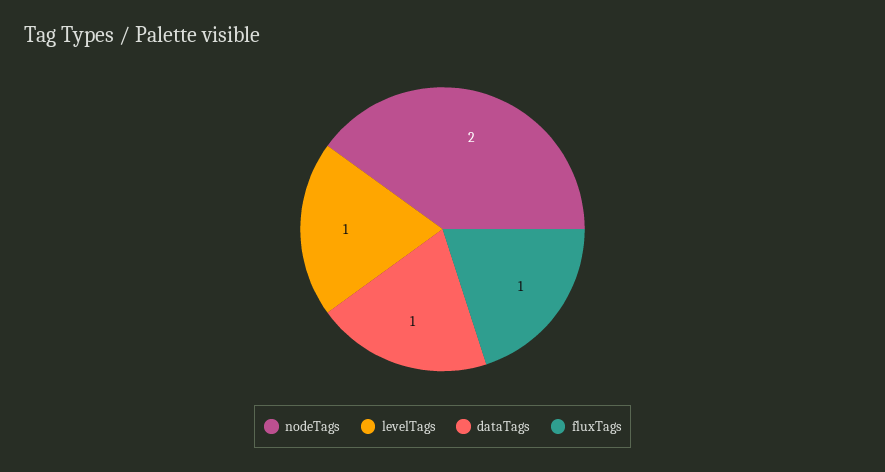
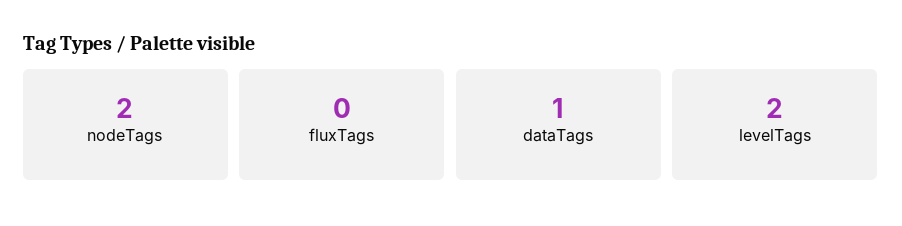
levelTags: 1 -> 2
fluxTags: 1 -> 0

